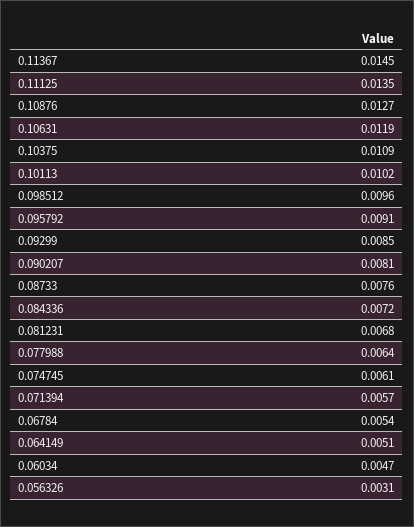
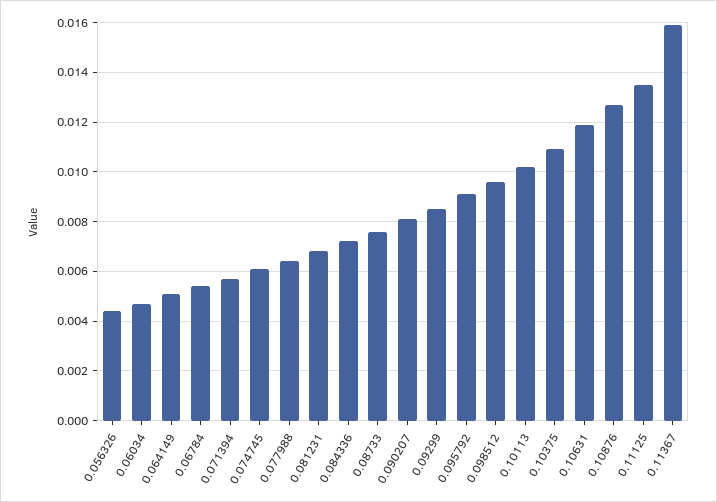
0.11367: 0.0145 -> 0.016
0.056326: 0.0031 -> 0.0045

